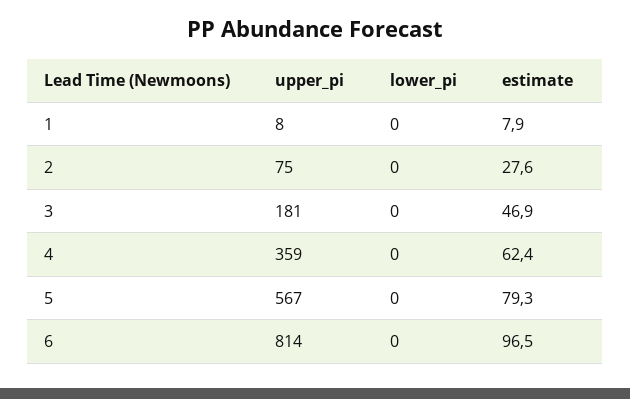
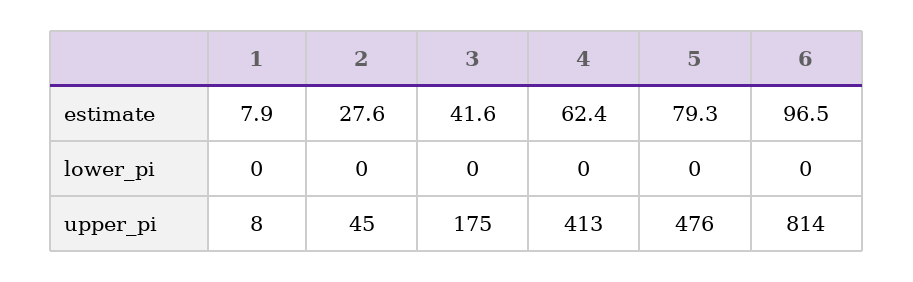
upper_pi, 2: 75 -> 45
upper_pi, 3: 181 -> 175
estimate, 3: 46.9 -> 41.6
upper_pi, 4: 359 -> 413
upper_pi, 5: 567 -> 476

